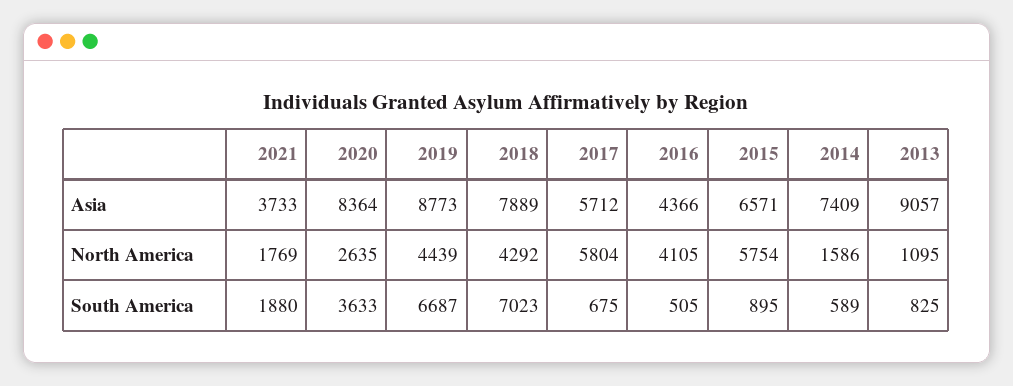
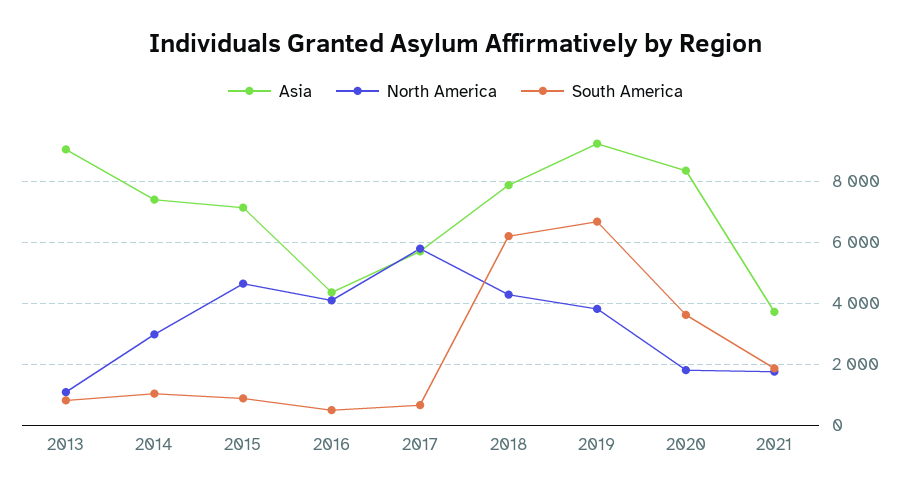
Asia, 2019: 8773 -> 9200
Asia, 2015: 6571 -> 7200
North America, 2020: 2635 -> 1800
North America, 2019: 4439 -> 3800
North America, 2015: 5754 -> 4600
North America, 2014: 1586 -> 3000
South America, 2018: 7023 -> 6200
South America, 2014: 589 -> 1000

